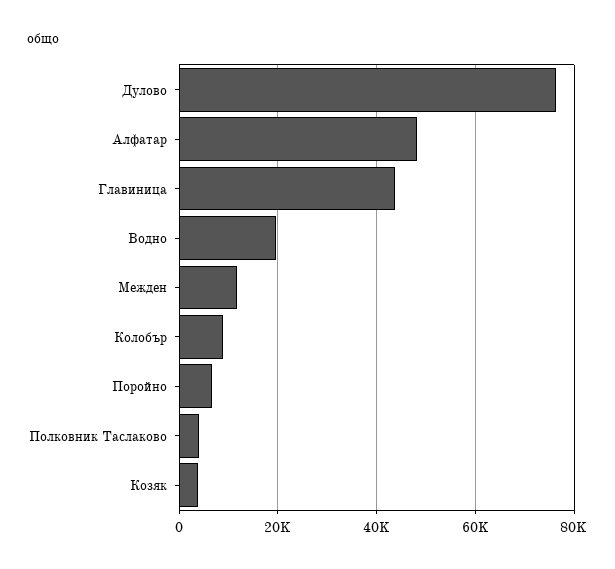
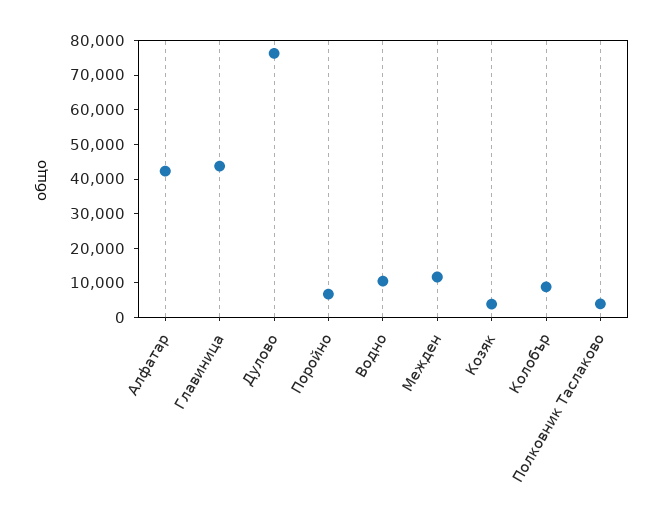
Алфатар: 48000 -> 42500
Водно: 20000 -> 10000

